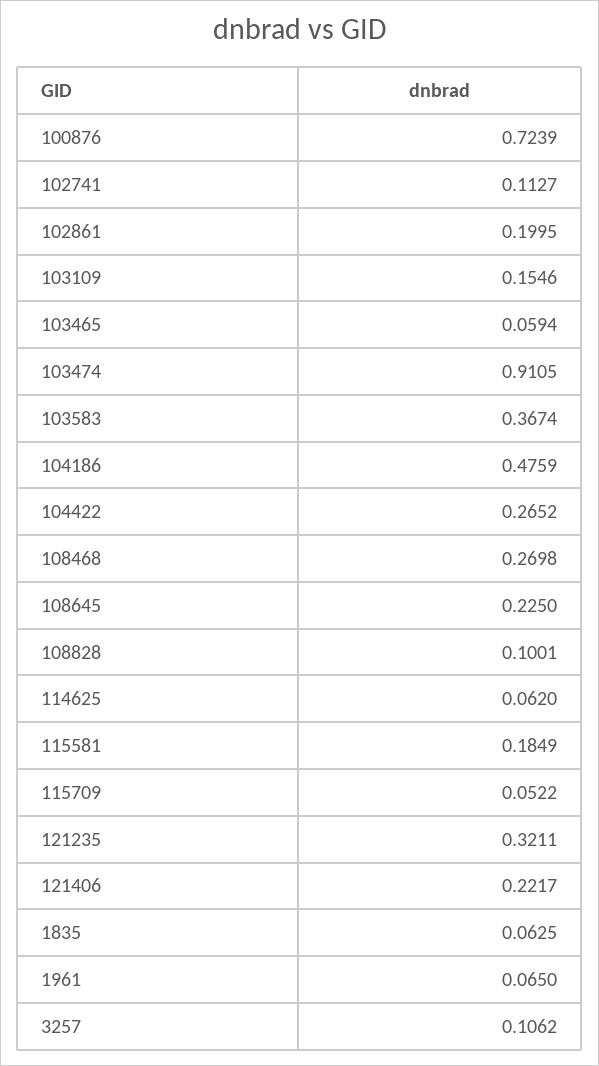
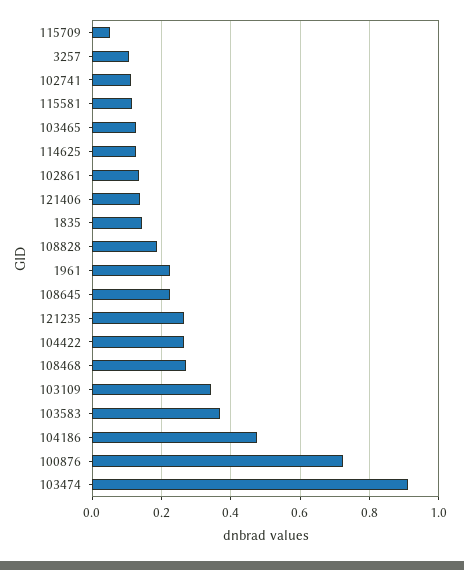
102861: 0.1995 -> 0.14
103109: 0.1546 -> 0.34
103465: 0.0594 -> 0.12
108828: 0.1001 -> 0.18
114625: 0.062 -> 0.12
115581: 0.1849 -> 0.12
121235: 0.3211 -> 0.26
121406: 0.2217 -> 0.14
1835: 0.0625 -> 0.14
1961: 0.065 -> 0.22

